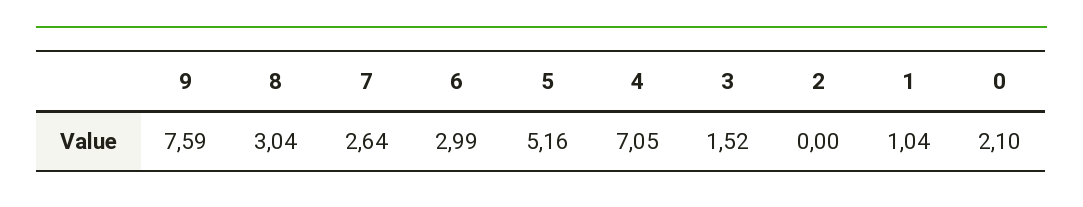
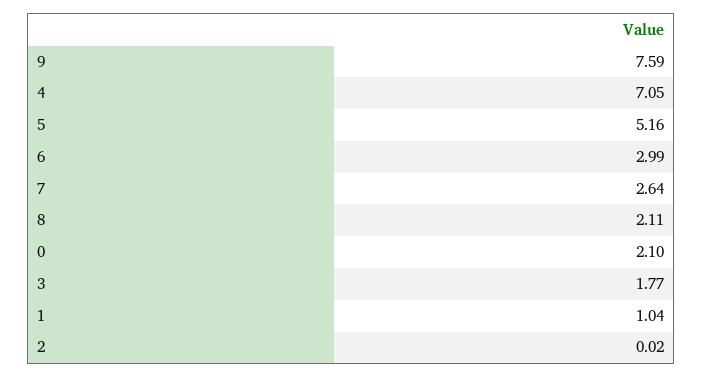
8: 3.04 -> 2.11
3: 1.52 -> 1.77
2: 0 -> 0.02

